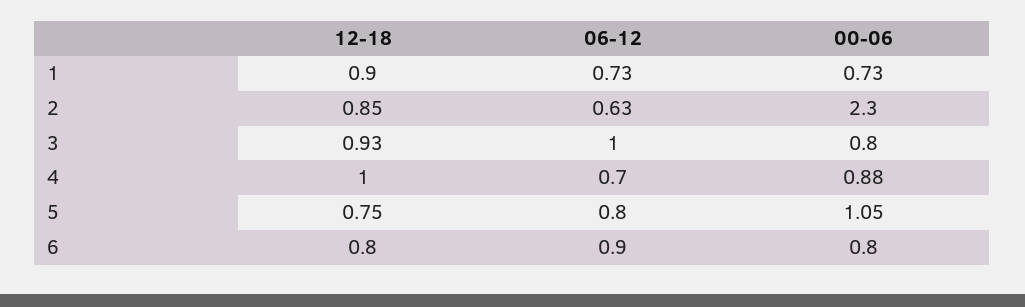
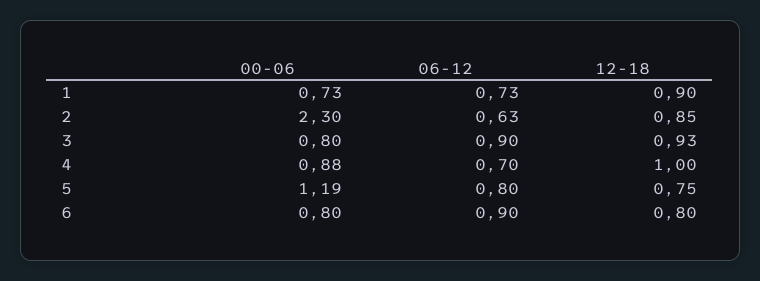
06-12, 3: 1 -> 0.9
00-06, 5: 1.05 -> 1.19

